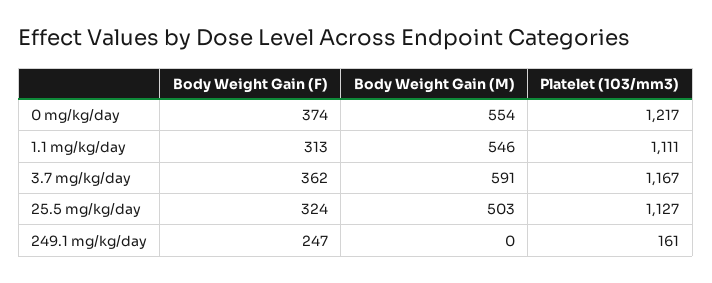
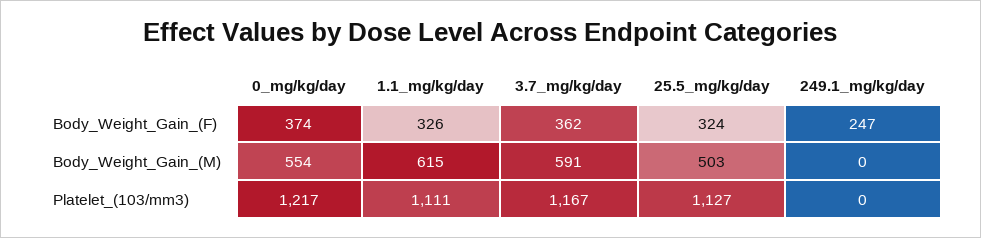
Body Weight Gain (F), 1.1 mg/kg/day: 313 -> 326
Body Weight Gain (M), 1.1 mg/kg/day: 546 -> 615
Platelet (103/mm3), 249.1 mg/kg/day: 161 -> 0

